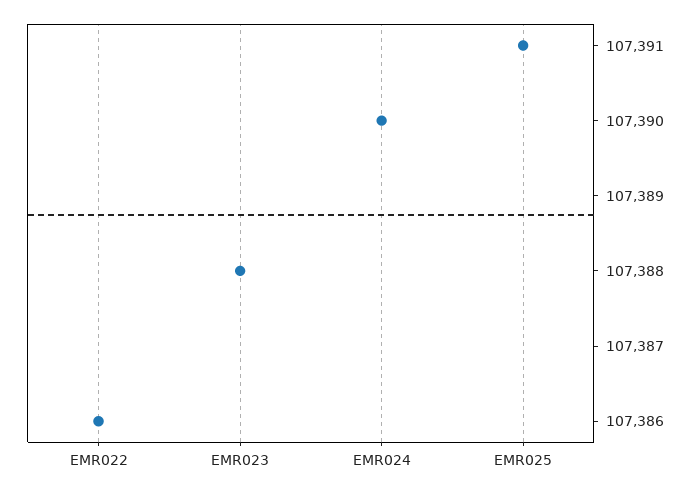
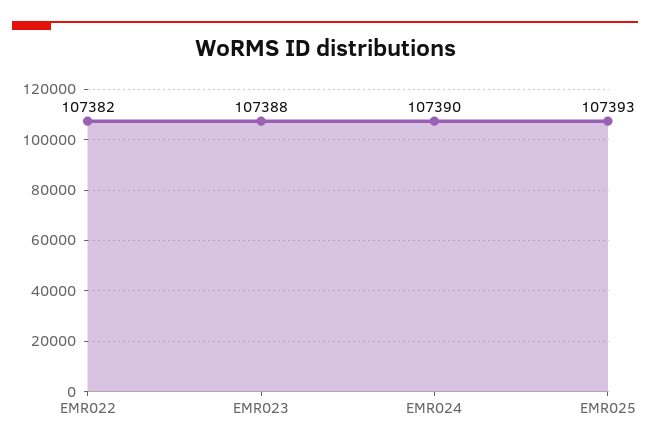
EMR022: 107386 -> 107382
EMR025: 107391 -> 107393

